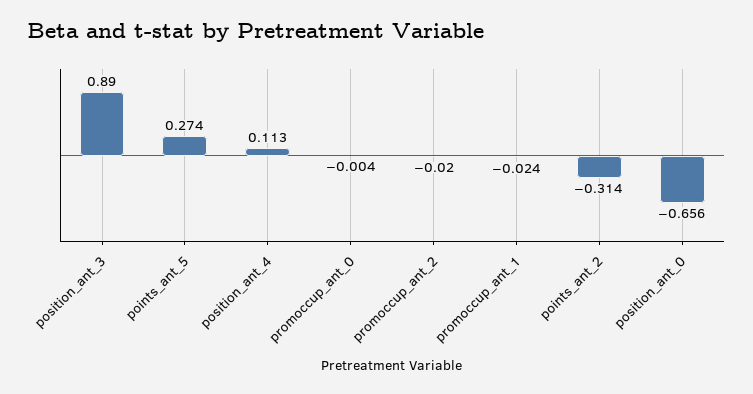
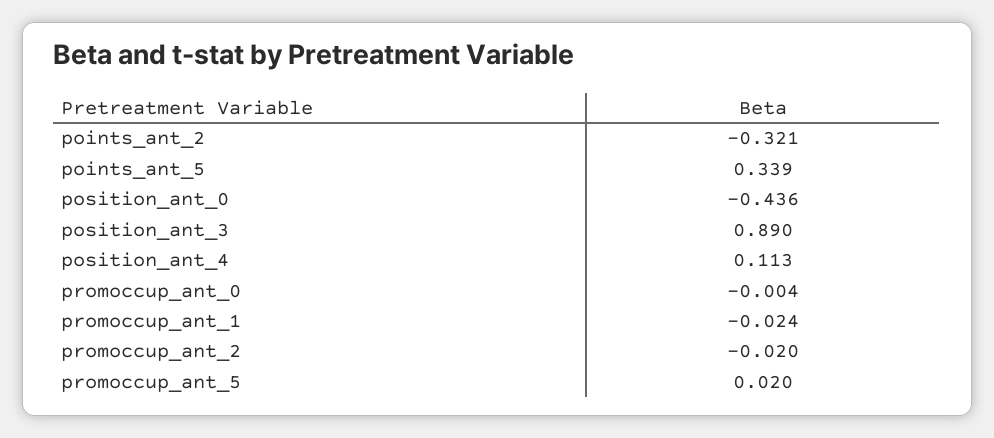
points_ant_5: 0.274 -> 0.339
points_ant_2: -0.314 -> -0.321
position_ant_0: -0.656 -> -0.436
promoccup_ant_5: none -> 0.02

